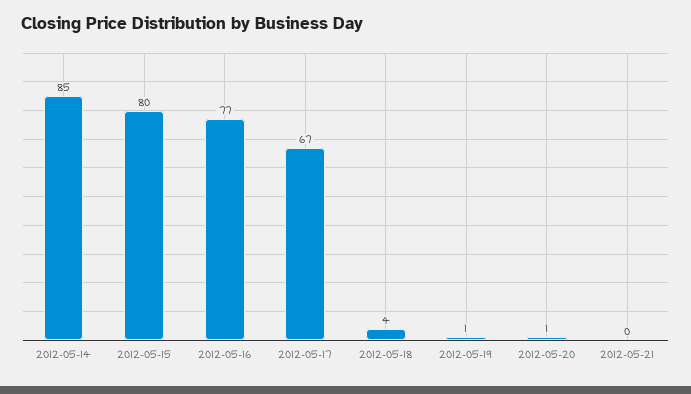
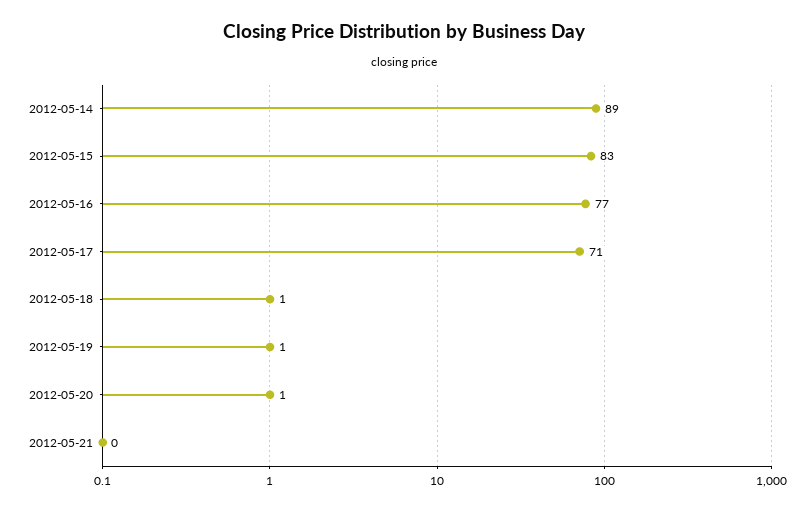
2012-05-14: 85 -> 89
2012-05-15: 80 -> 83
2012-05-17: 67 -> 71
2012-05-18: 4 -> 1

